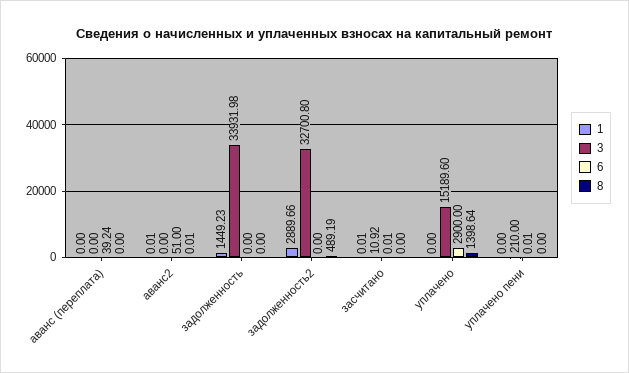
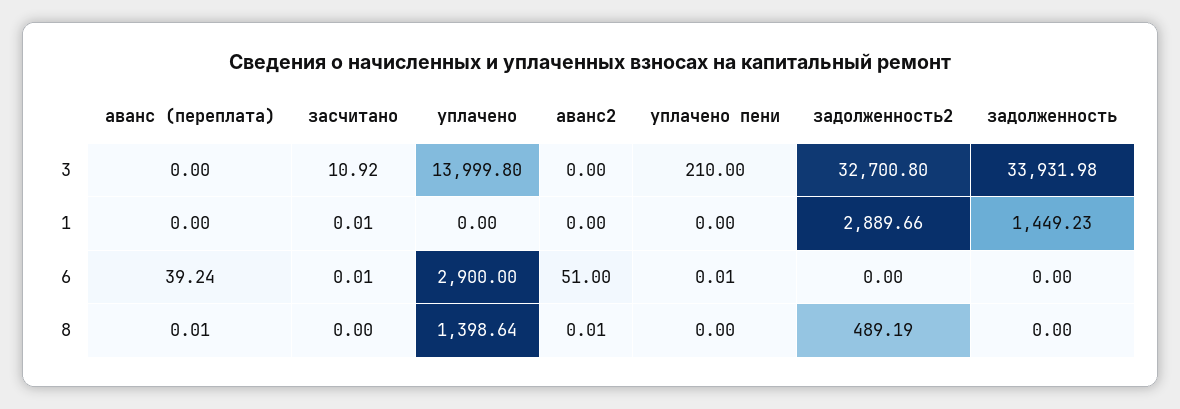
8, аванс (переплата): 0 -> 0.01
1, аванс2: 0.01 -> 0
3, уплачено: 15189.6 -> 13999.8

